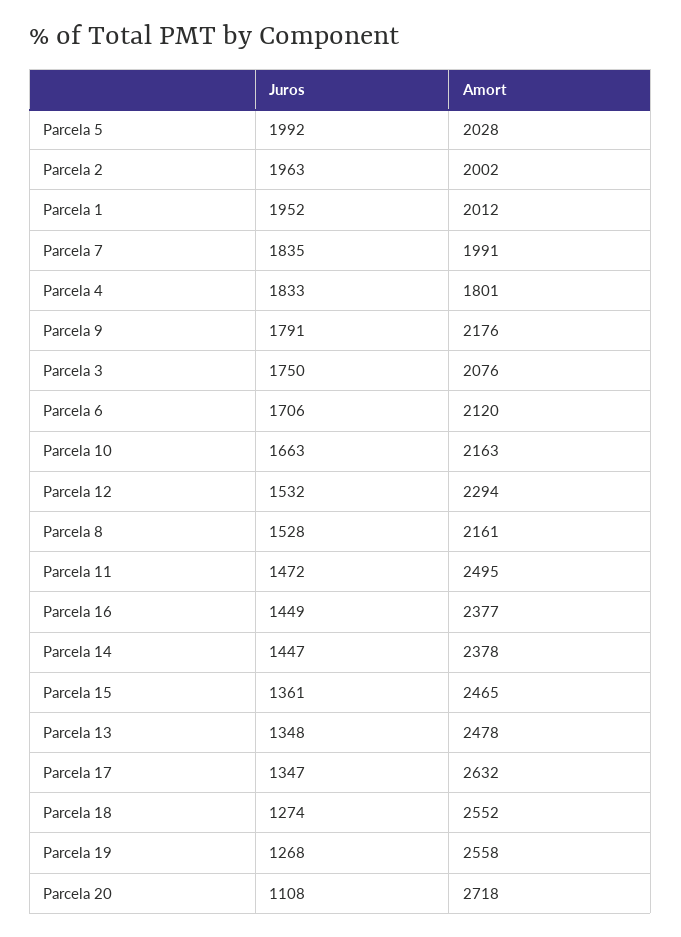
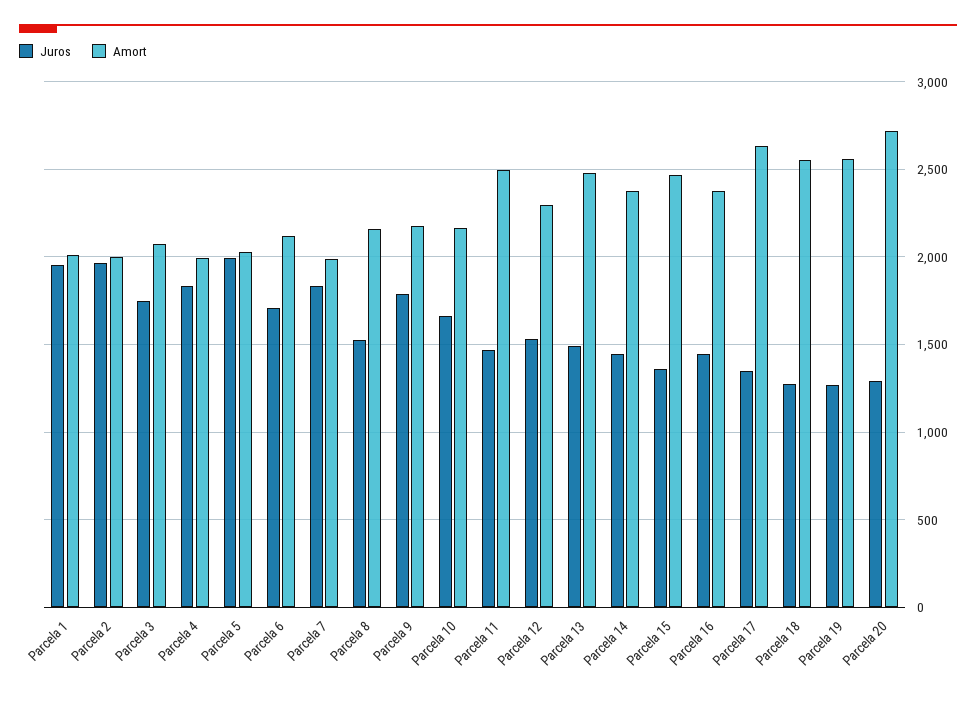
Amort, Parcela 4: 1801 -> 2000
Juros, Parcela 13: 1348 -> 1500
Juros, Parcela 20: 1108 -> 1300

